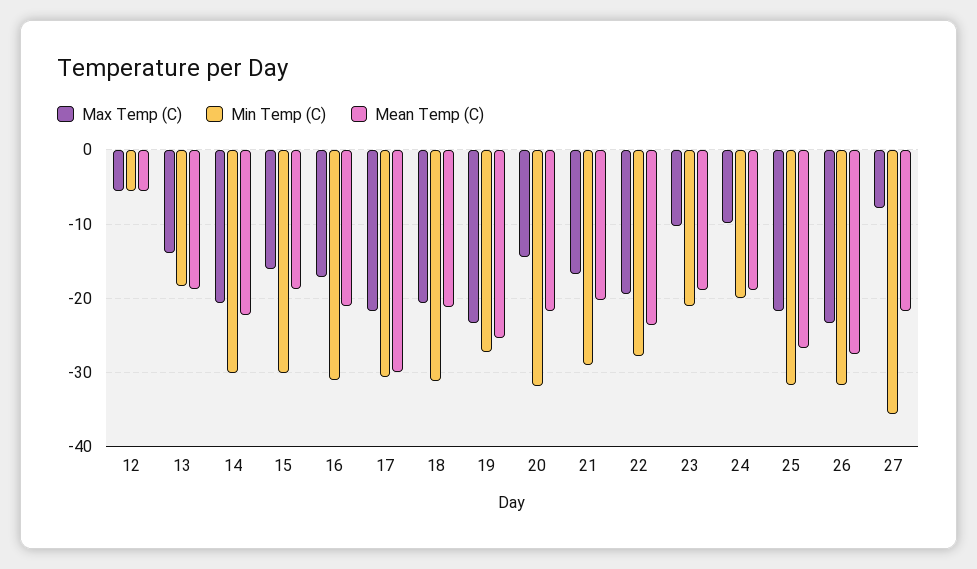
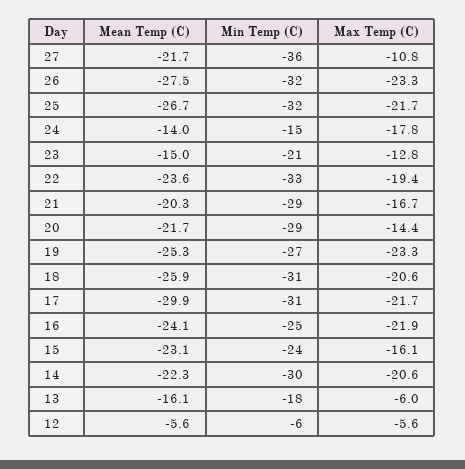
Max Temp (C), 13: -14 -> -6
Mean Temp (C), 13: -19 -> -16.1
Min Temp (C), 15: -30 -> -24
Mean Temp (C), 15: -19 -> -23.1
Max Temp (C), 16: -17 -> -21.9
Min Temp (C), 16: -31 -> -25
Mean Temp (C), 16: -21 -> -24.1
Mean Temp (C), 18: -21 -> -25.9
Min Temp (C), 20: -32 -> -29
Min Temp (C), 22: -28 -> -33
Max Temp (C), 23: -10 -> -12.8
Mean Temp (C), 23: -19 -> -15
Max Temp (C), 24: -10 -> -17.8
Min Temp (C), 24: -20 -> -15
Mean Temp (C), 24: -19 -> -14
Max Temp (C), 27: -8 -> -10.8

